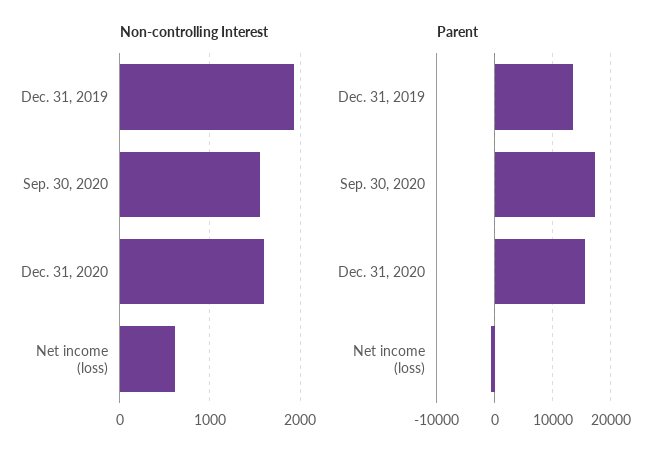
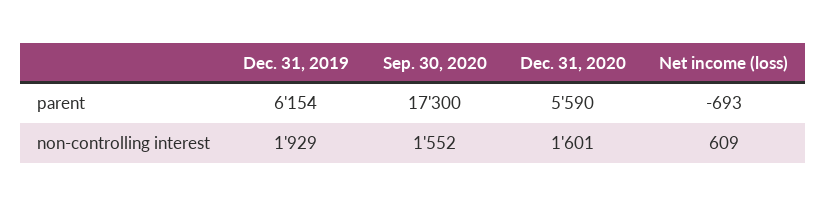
Parent, Dec. 31, 2019: 14000 -> 6154
Parent, Dec. 31, 2020: 16000 -> 5590

